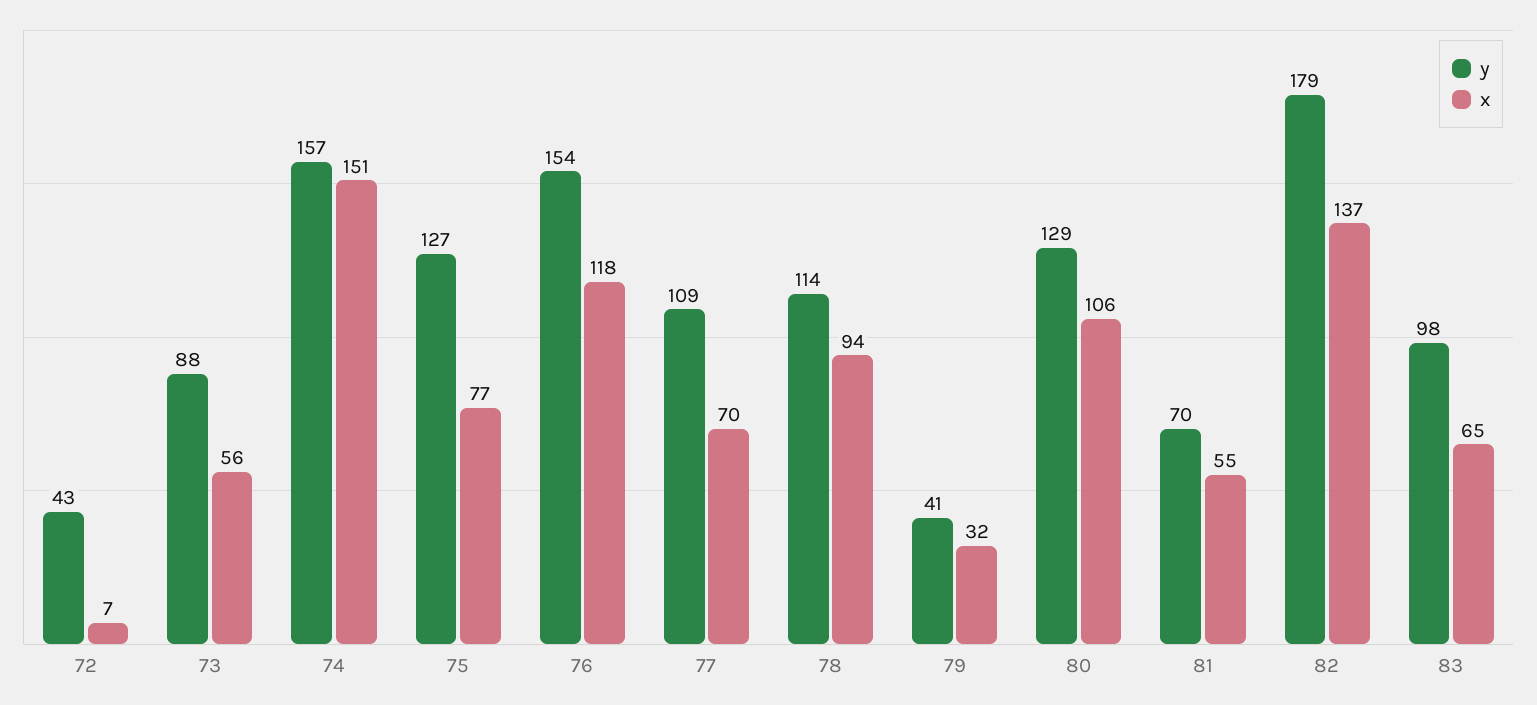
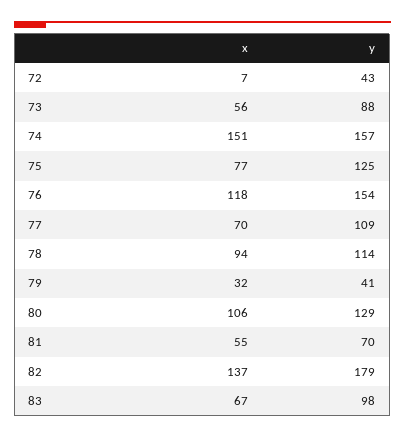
y, 75: 127 -> 125
x, 83: 65 -> 67

